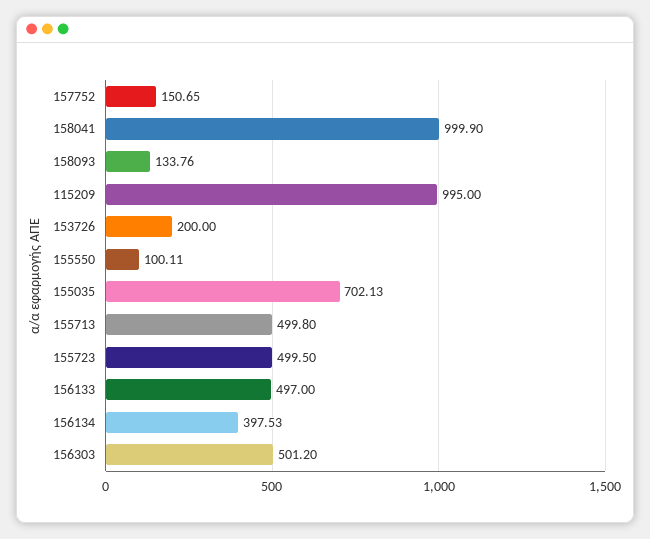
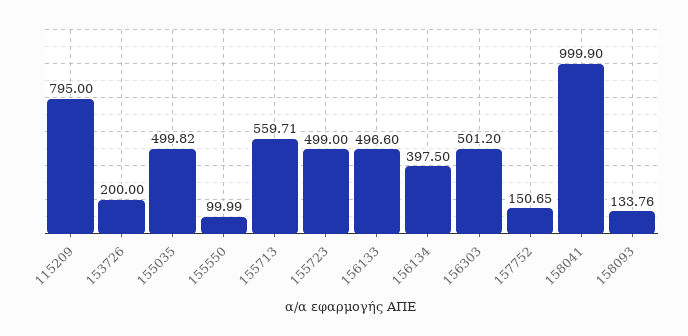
115209: 995 -> 795
155550: 100.11 -> 99.99
155035: 702.13 -> 499.82
155713: 499.8 -> 559.71
155723: 499.5 -> 499
156133: 497 -> 496.6
156134: 397.53 -> 397.5

